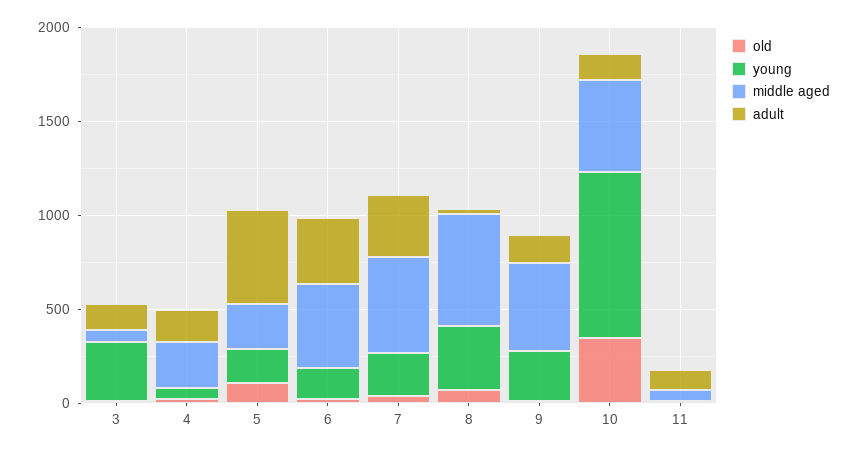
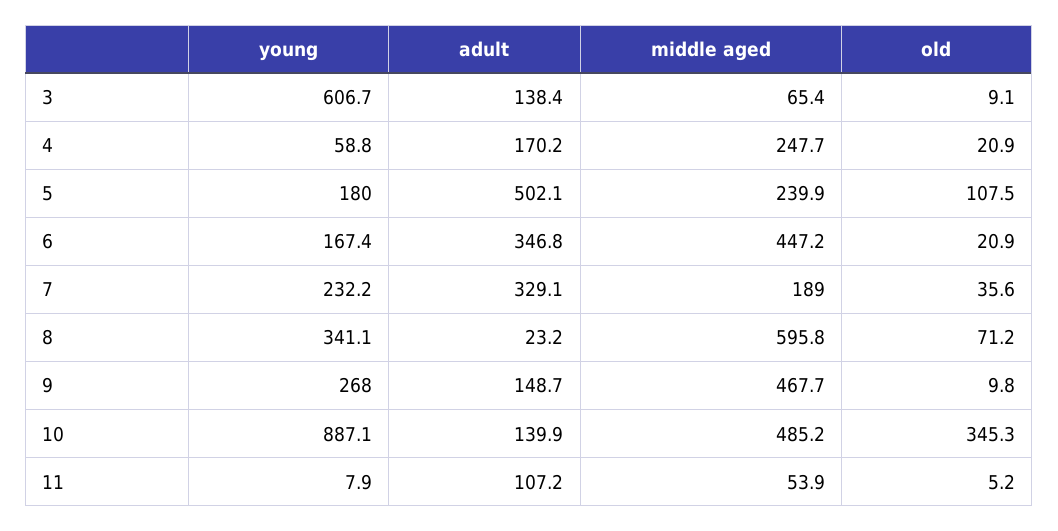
young, 3: 300 -> 606.7
middle aged, 7: 500 -> 189

